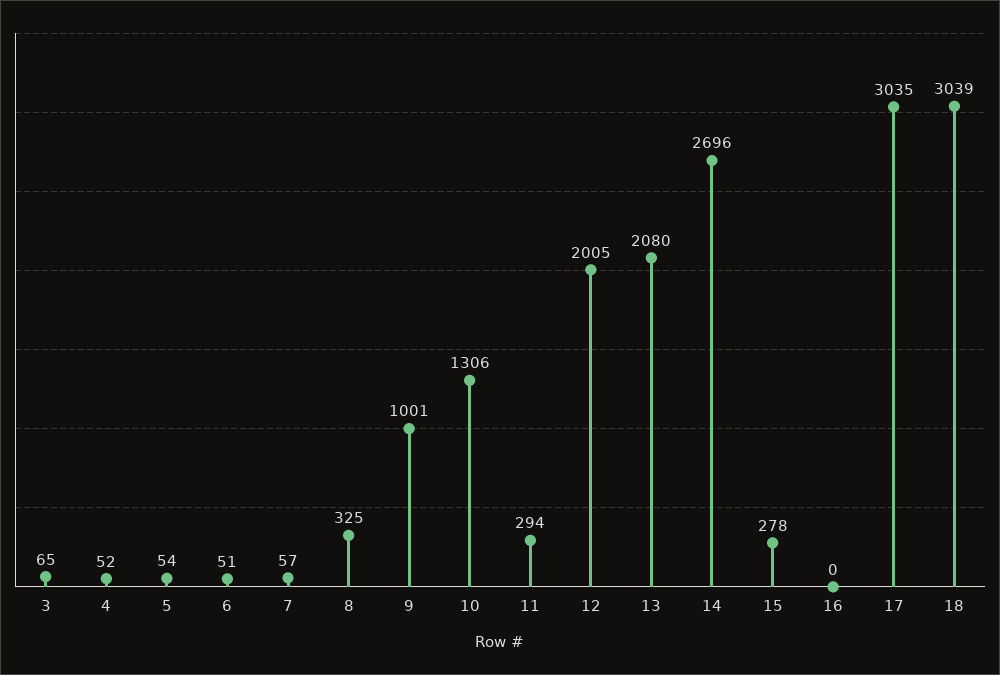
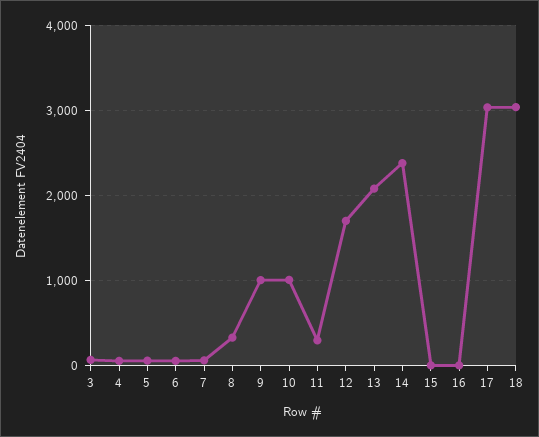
10: 1306 -> 1000
12: 2005 -> 1700
14: 2696 -> 2400
15: 278 -> 0

